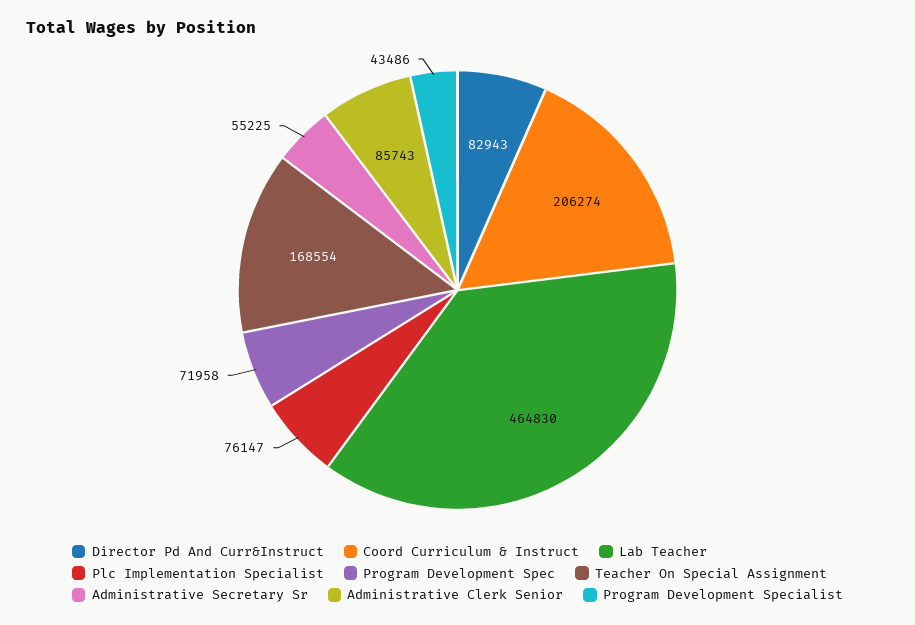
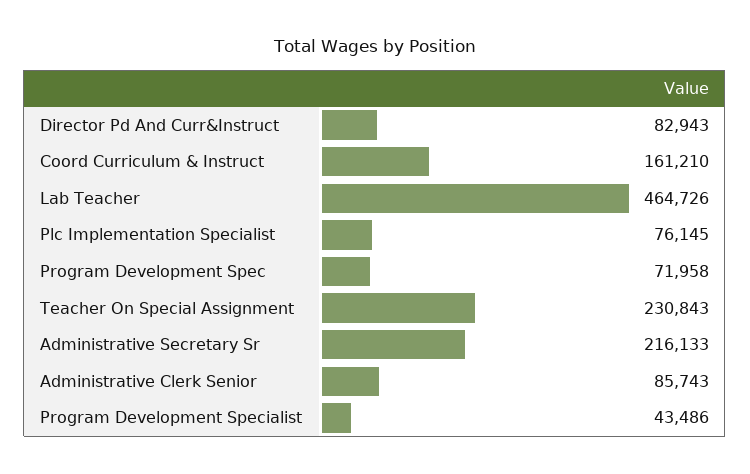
Coord Curriculum & Instruct: 206274 -> 161210
Lab Teacher: 464830 -> 464726
Plc Implementation Specialist: 76147 -> 76145
Teacher On Special Assignment: 168554 -> 230843
Administrative Secretary Sr: 55225 -> 216133

